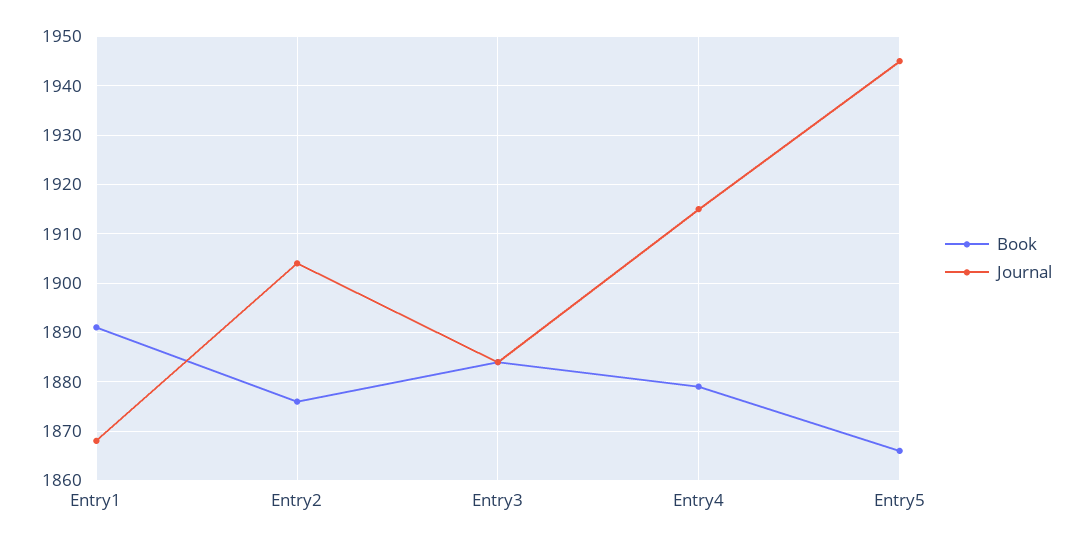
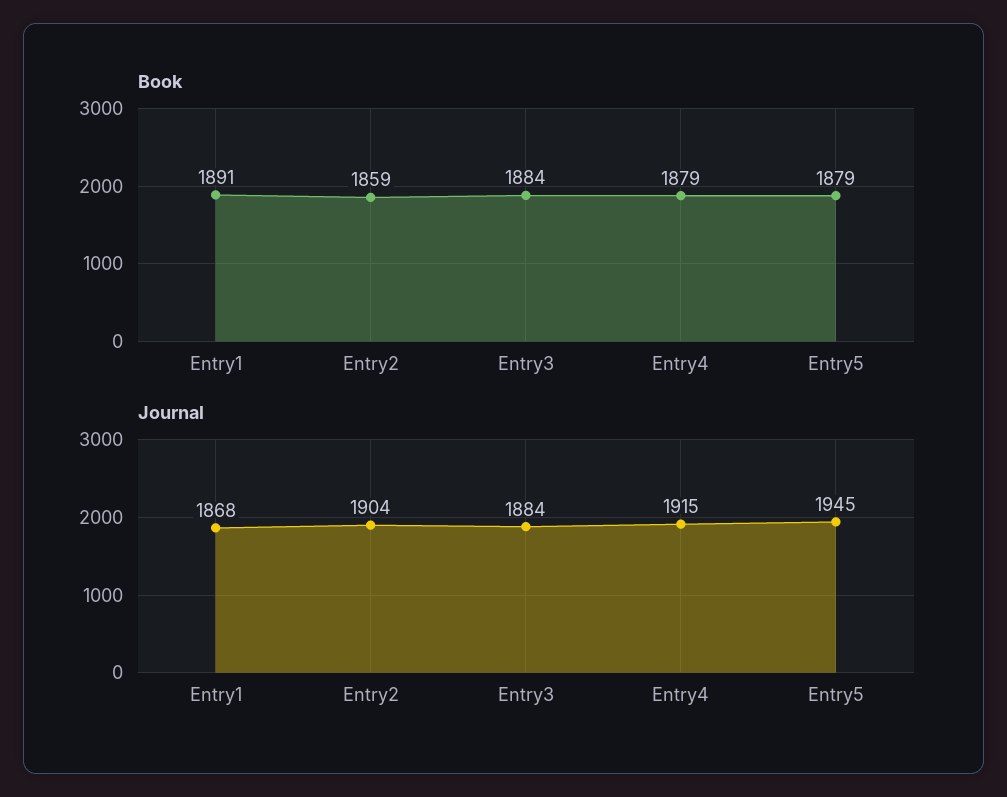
Book, Entry2: 1875 -> 1859
Book, Entry5: 1865 -> 1879

